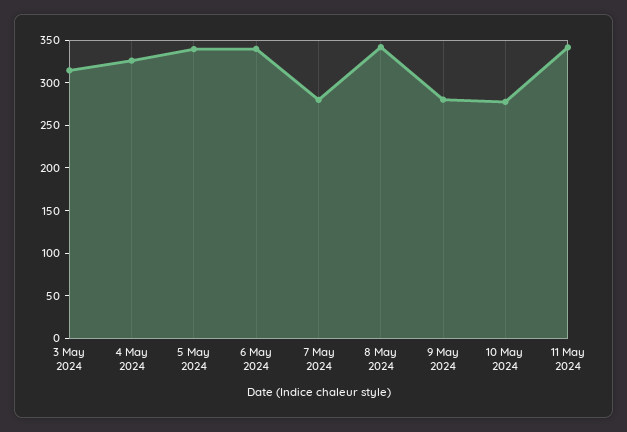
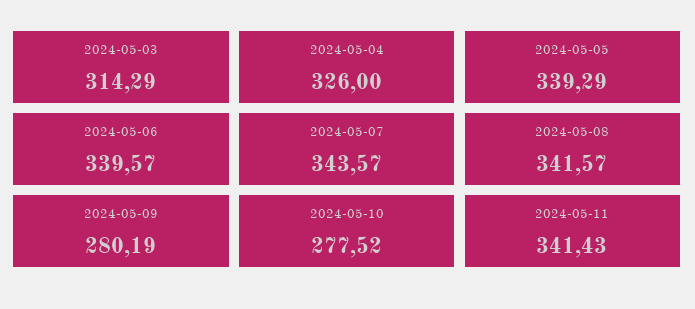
7 May 2024: 280 -> 343.57

